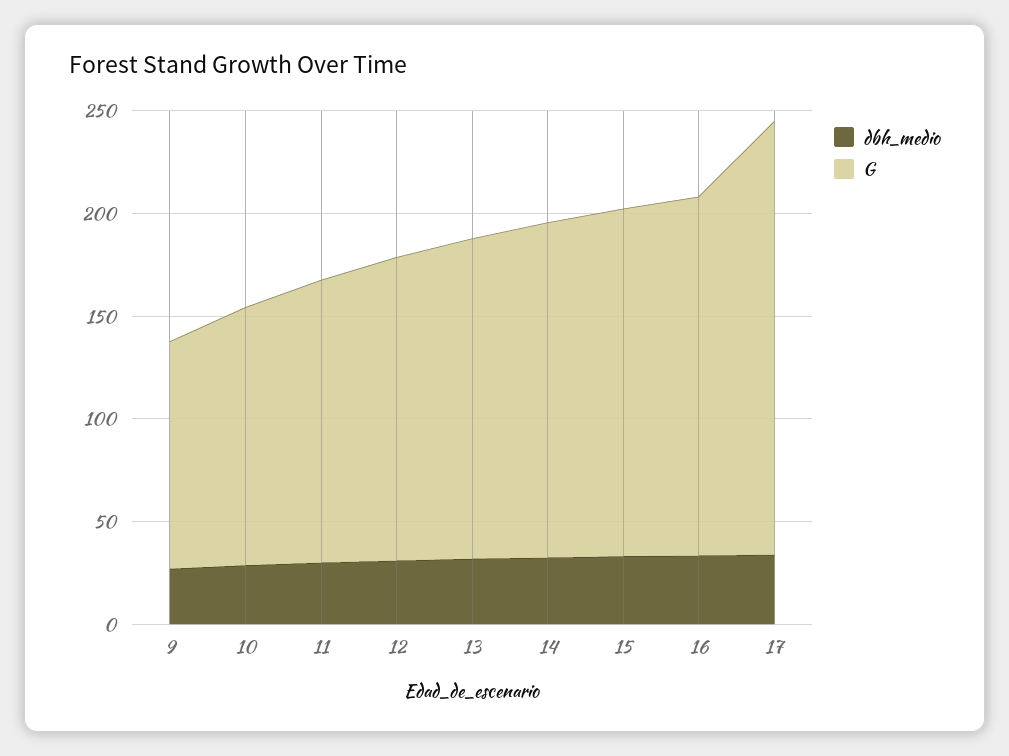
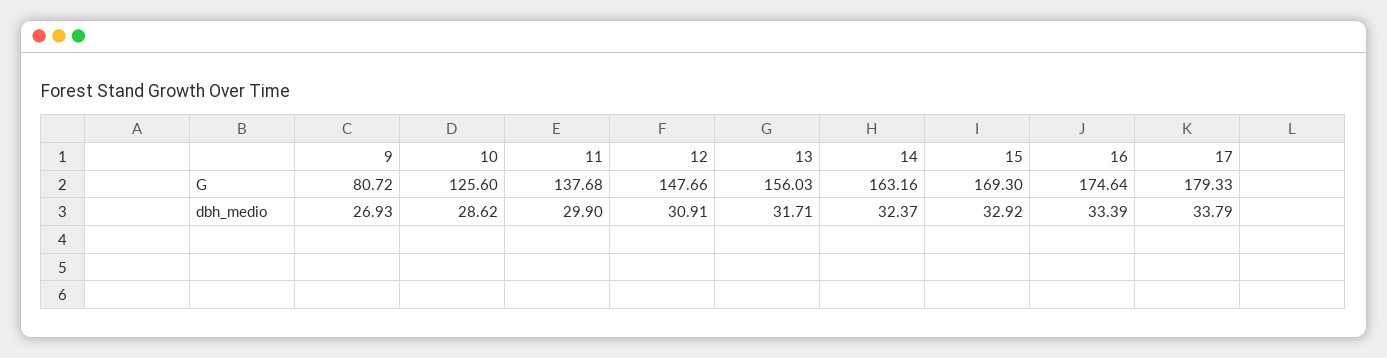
G, 9: 110 -> 80.72
G, 17: 210 -> 179.33

